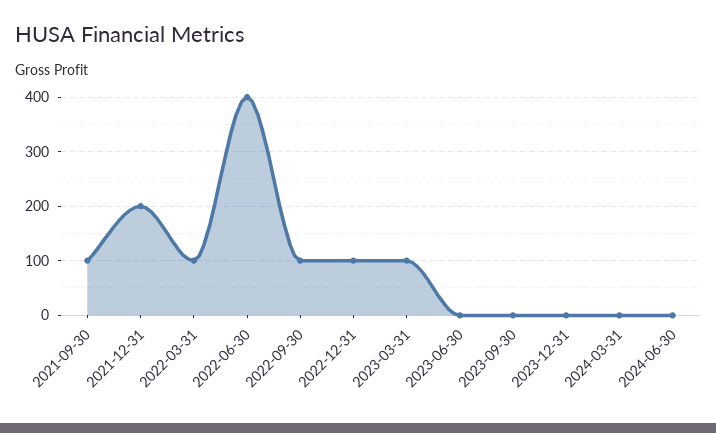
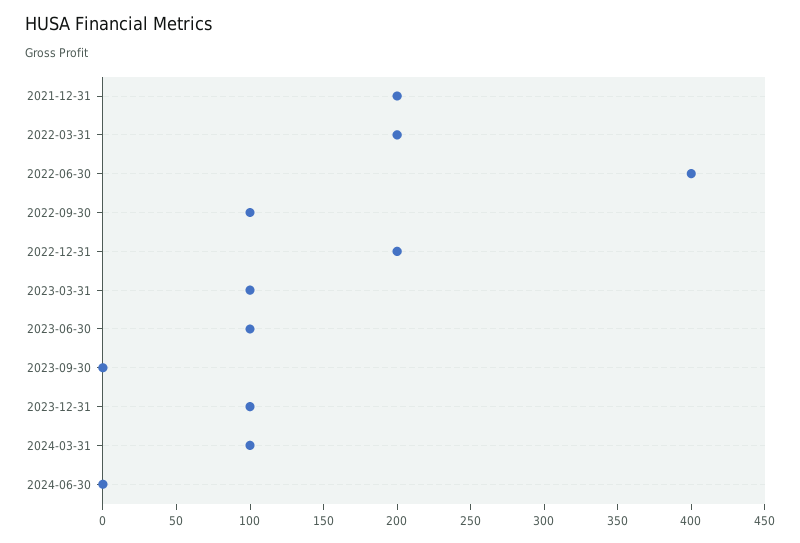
2021-09-30: 100 -> none
2022-03-31: 100 -> 200
2022-12-31: 100 -> 200
2023-06-30: 0 -> 100
2023-12-31: 0 -> 100
2024-03-31: 0 -> 100

